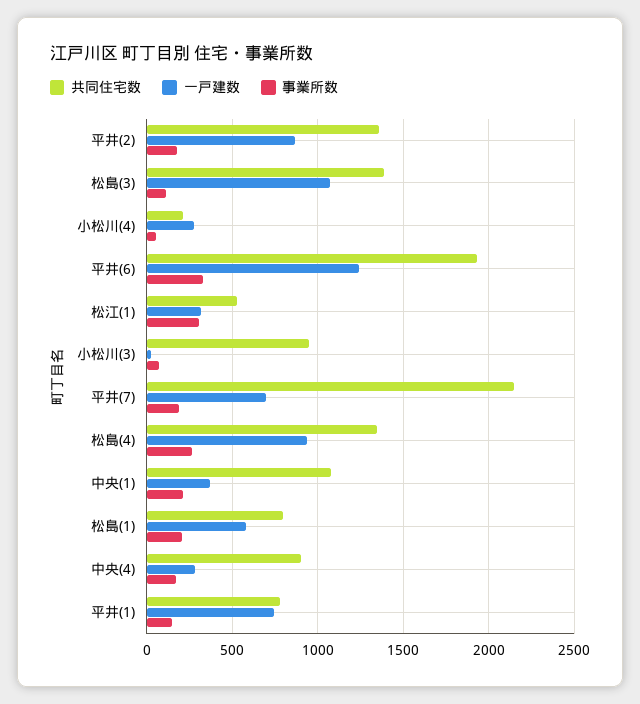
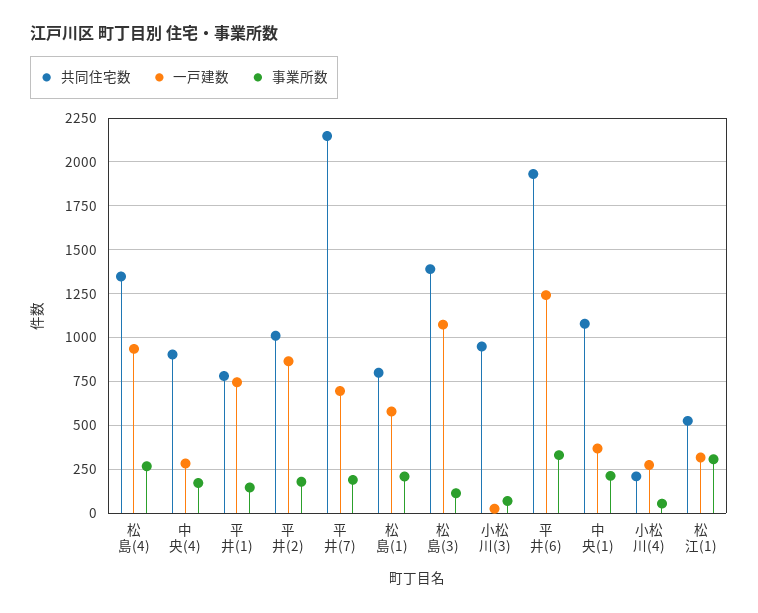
共同住宅数, 平井(2): 1350 -> 1000

